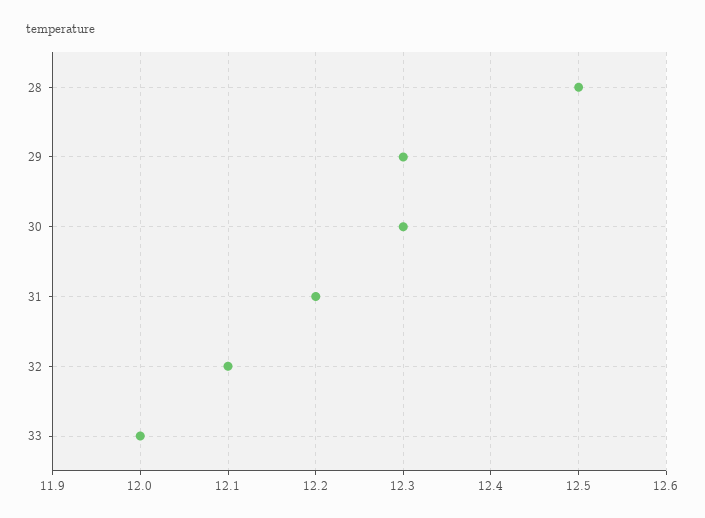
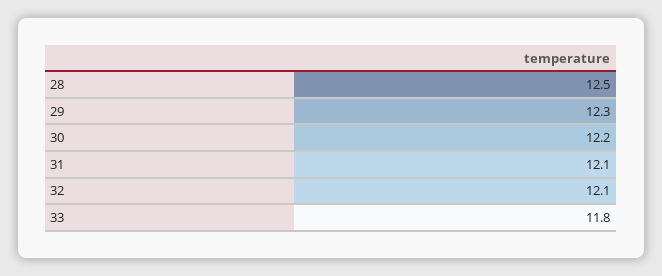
30: 12.3 -> 12.2
31: 12.2 -> 12.1
33: 12 -> 11.8

